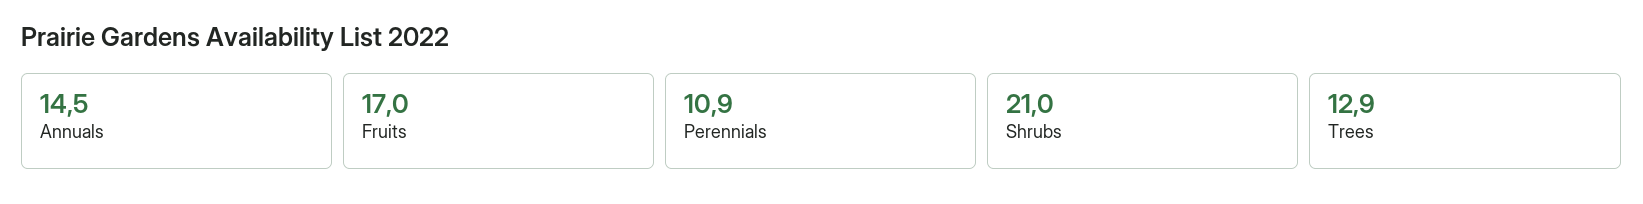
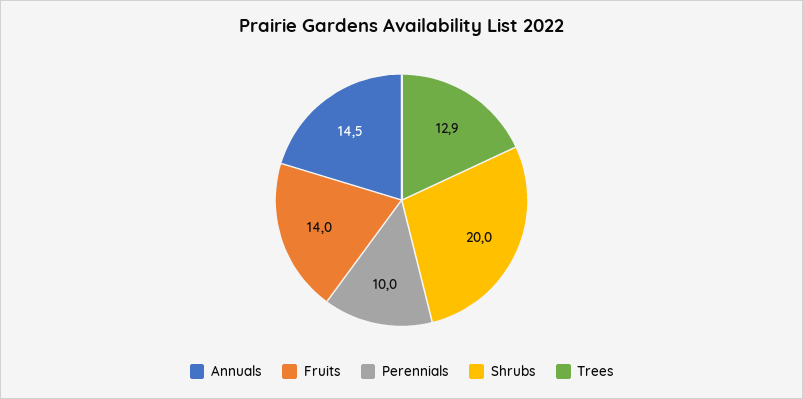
Fruits: 17 -> 14
Perennials: 10.9 -> 10
Shrubs: 21 -> 20

